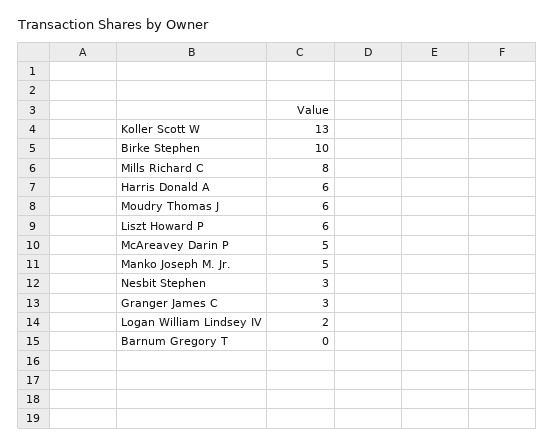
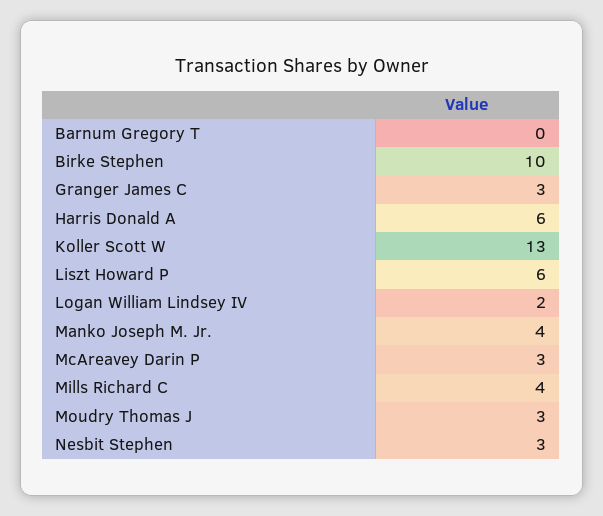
Mills Richard C: 8 -> 4
Moudry Thomas J: 6 -> 3
McAreavey Darin P: 5 -> 3
Manko Joseph M. Jr.: 5 -> 4

